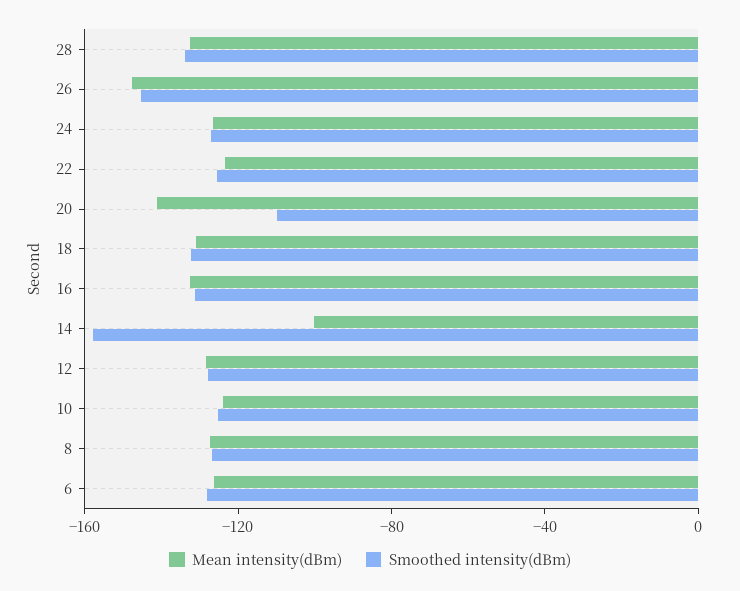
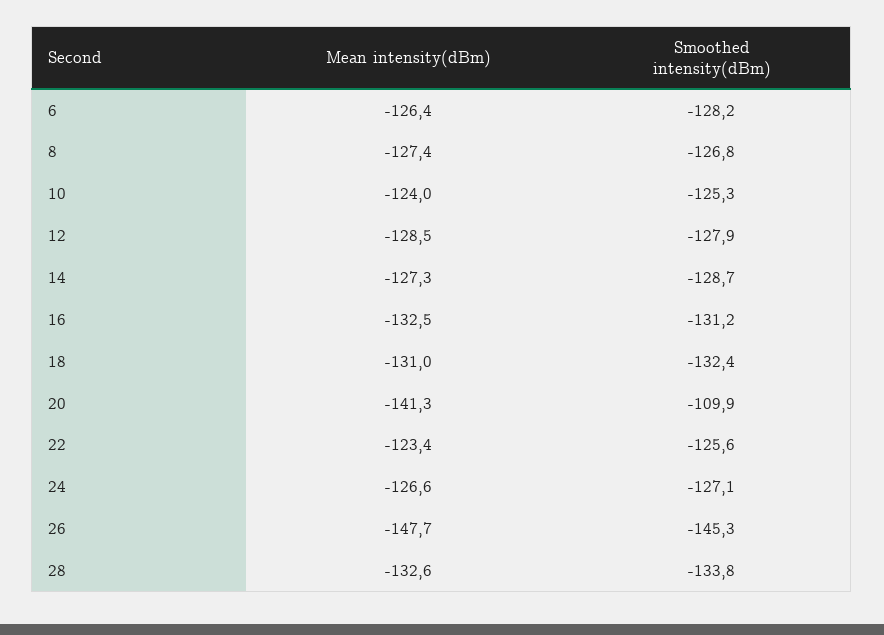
Mean intensity(dBm), 14: -100 -> -127.3
Smoothed intensity(dBm), 14: -160 -> -128.7

